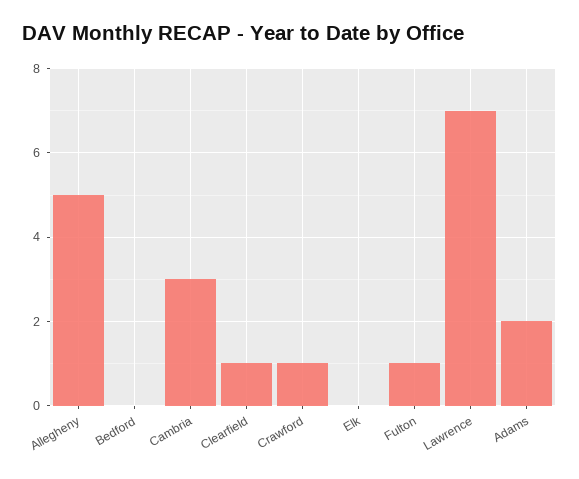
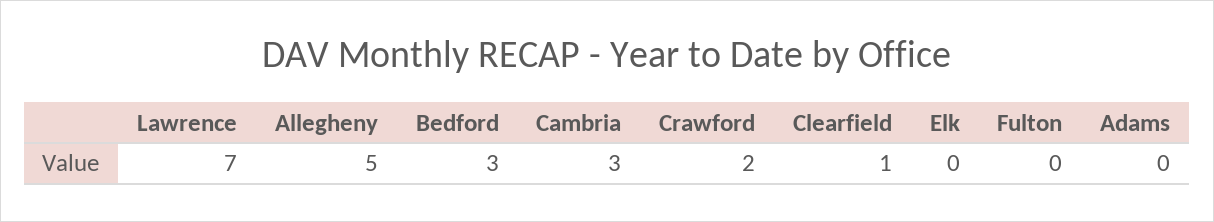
Bedford: 0 -> 3
Crawford: 1 -> 2
Fulton: 1 -> 0
Adams: 2 -> 0

